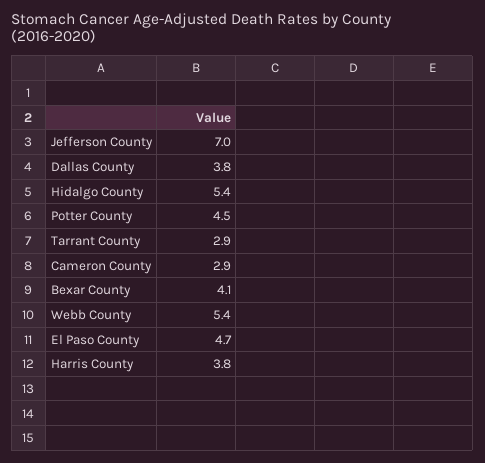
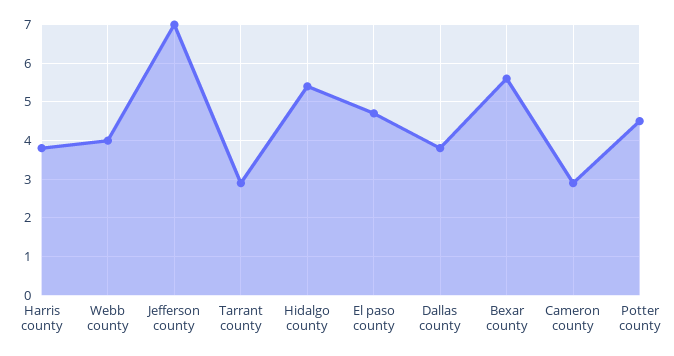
Bexar County: 4.1 -> 5.5
Webb County: 5.4 -> 4

